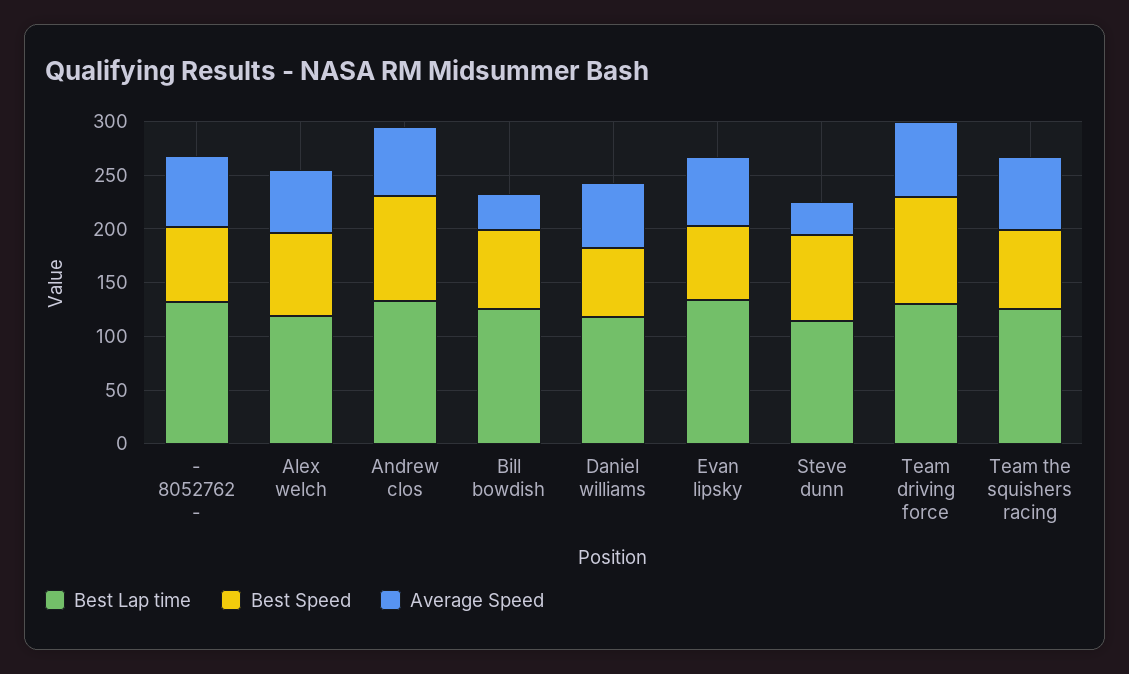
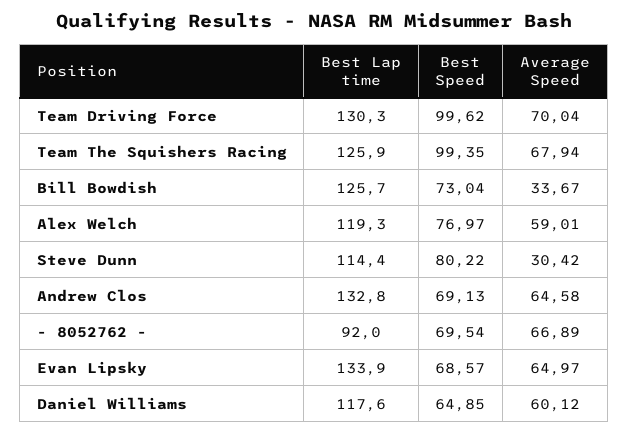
Best Lap time, - 8052762 -: 130 -> 92
Best Speed, Andrew clos: 100 -> 69.13
Best Speed, Team the squishers racing: 70 -> 99.35

